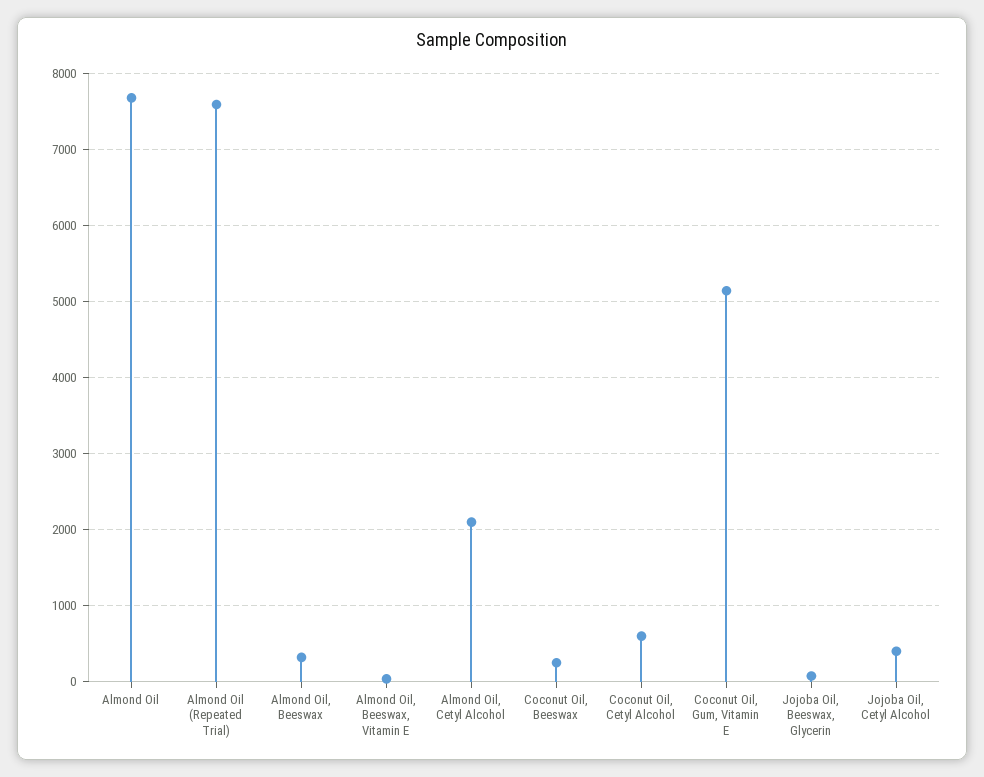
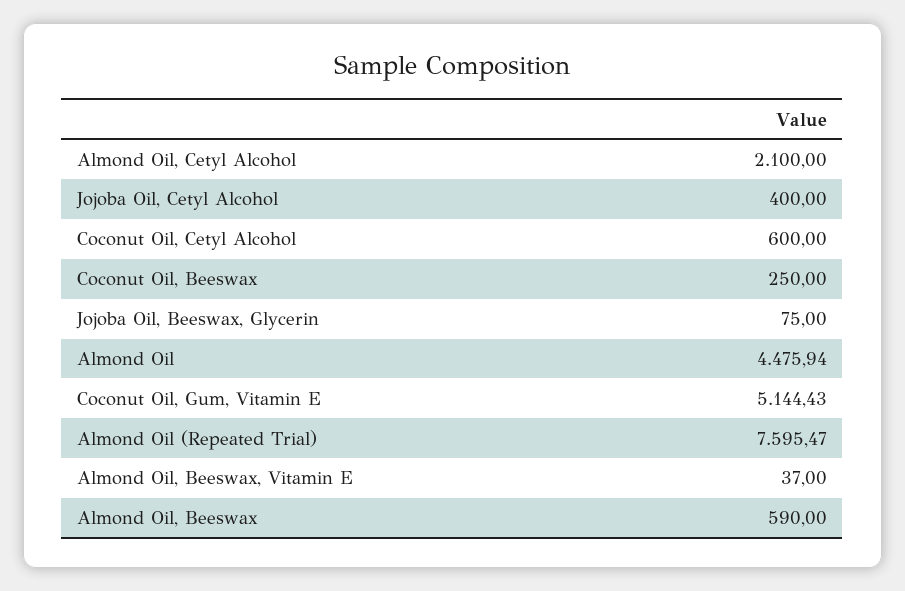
Almond Oil: 7700 -> 4475.94
Almond Oil, Beeswax: 300 -> 590

